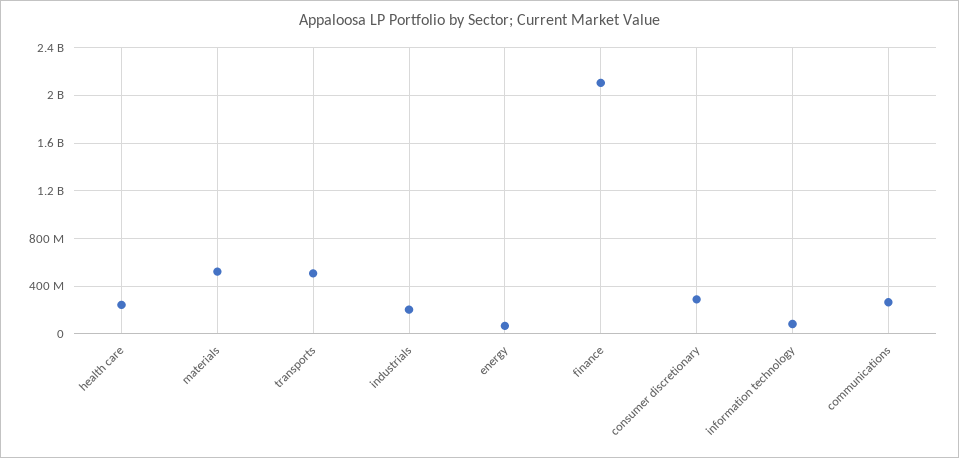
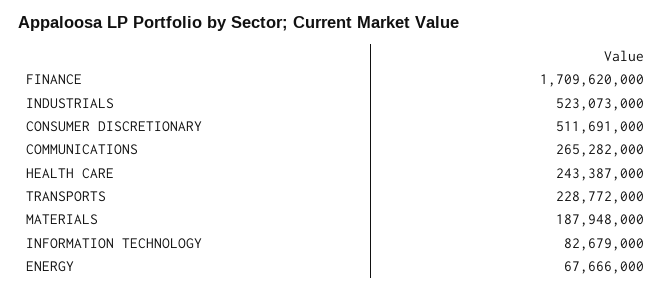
materials: 500000000 -> 187948000
transports: 500000000 -> 228772000
industrials: 200000000 -> 523073000
finance: 2100000000 -> 1709620000
consumer discretionary: 300000000 -> 511691000

